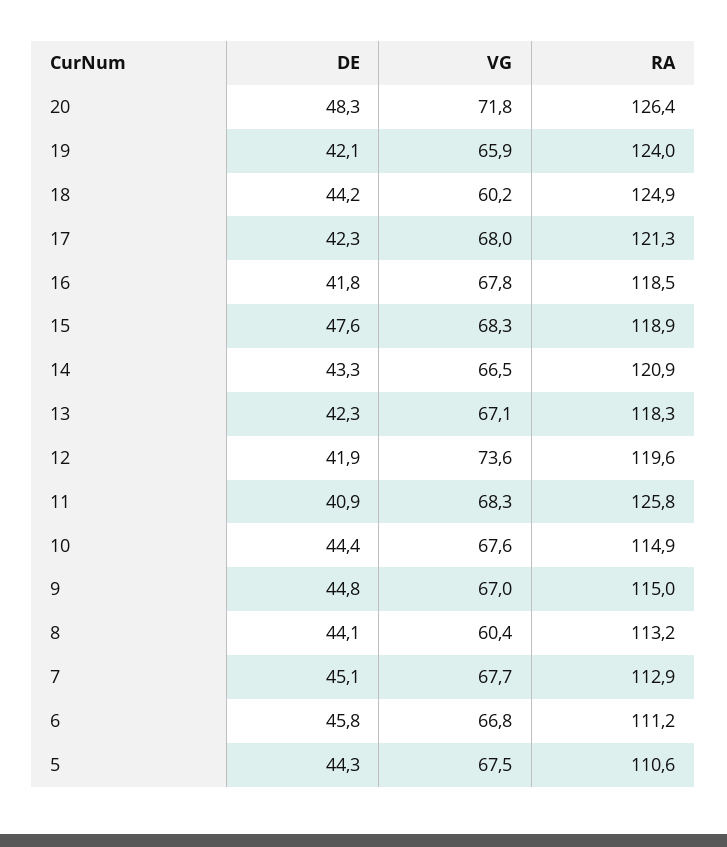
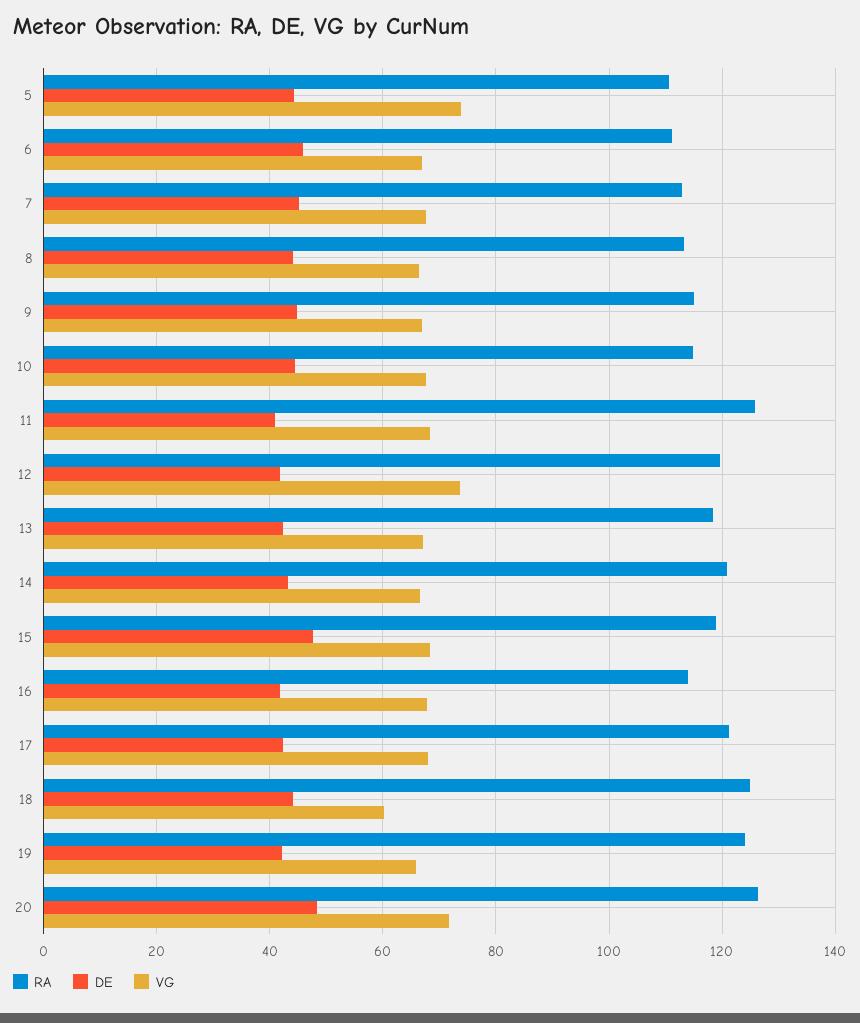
RA, 16: 118.5 -> 114
VG, 8: 60.4 -> 66
VG, 5: 67.5 -> 74

